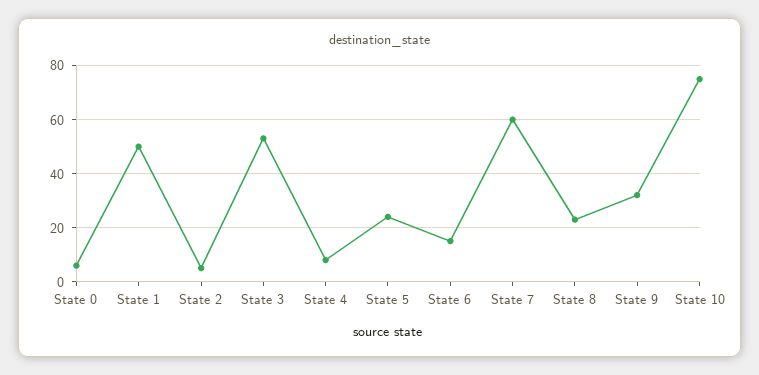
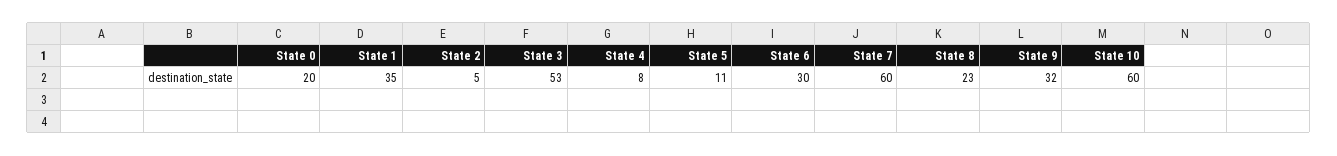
State 0: 5 -> 20
State 1: 50 -> 35
State 5: 25 -> 11
State 6: 15 -> 30
State 10: 75 -> 60

